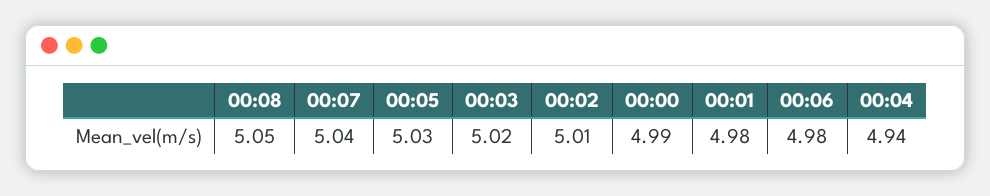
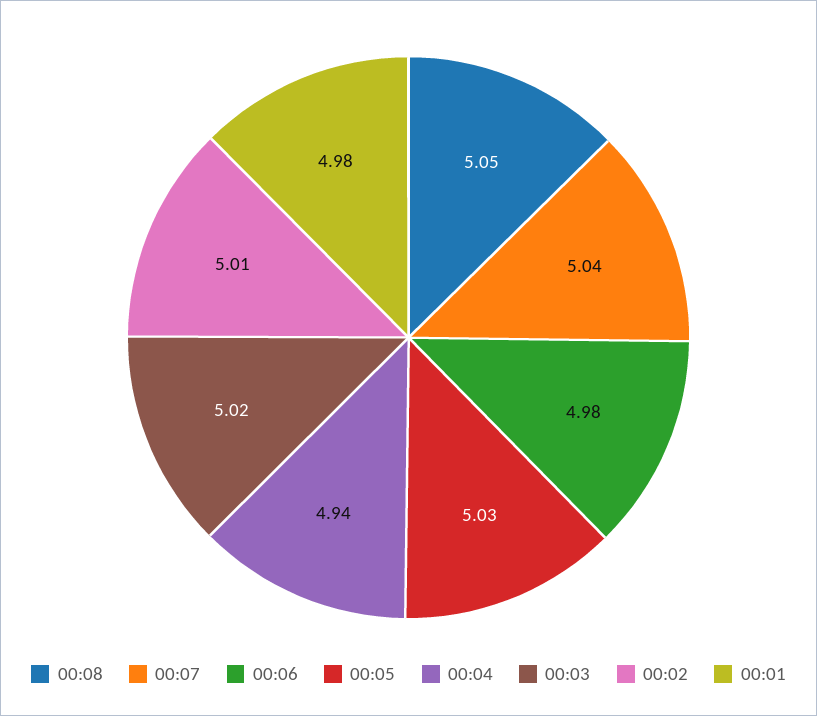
00:00: 4.99 -> none

